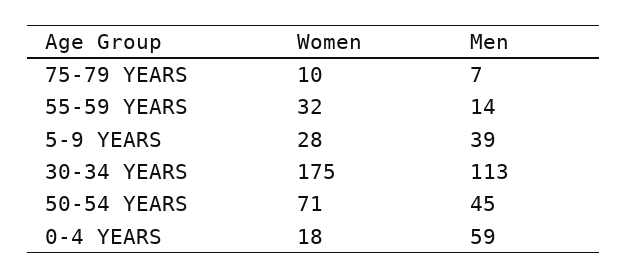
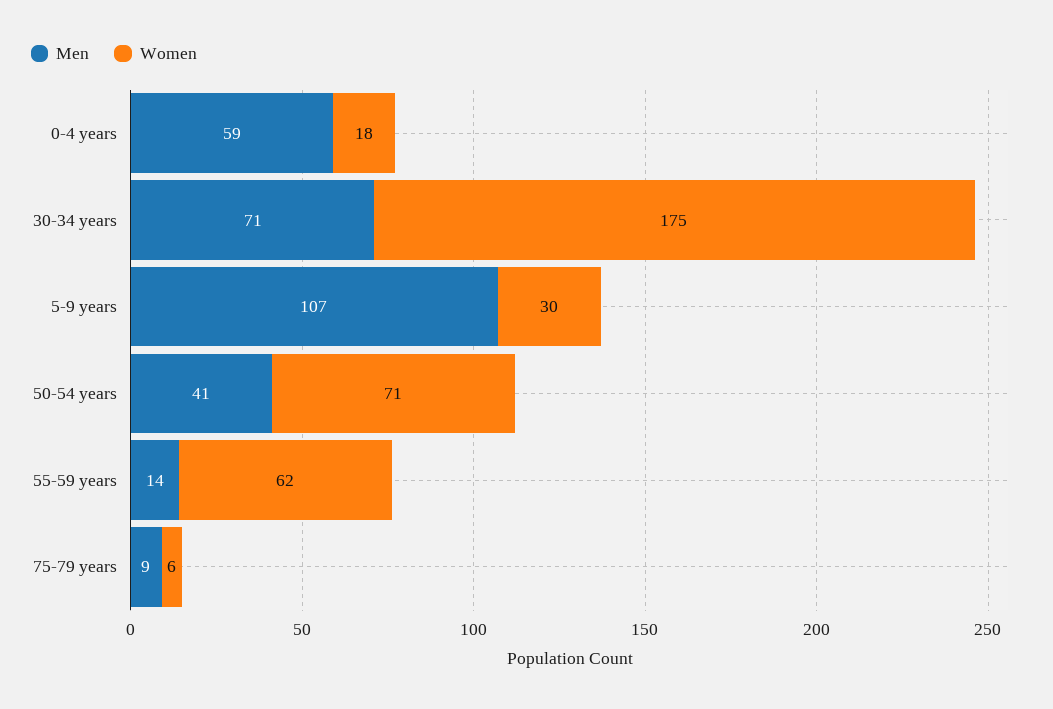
Women, 75-79 YEARS: 10 -> 6
Men, 75-79 YEARS: 7 -> 9
Women, 55-59 YEARS: 32 -> 62
Women, 5-9 YEARS: 28 -> 30
Men, 5-9 YEARS: 39 -> 107
Men, 30-34 YEARS: 113 -> 71
Men, 50-54 YEARS: 45 -> 41

